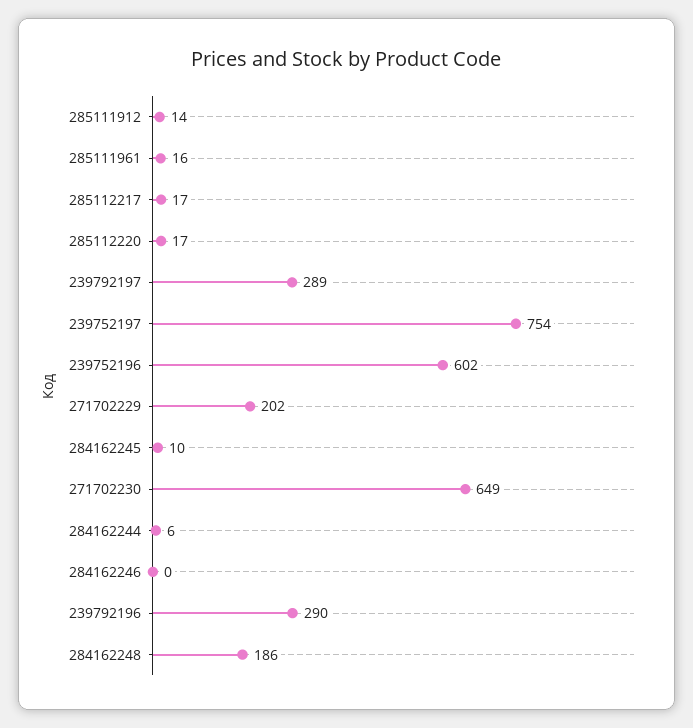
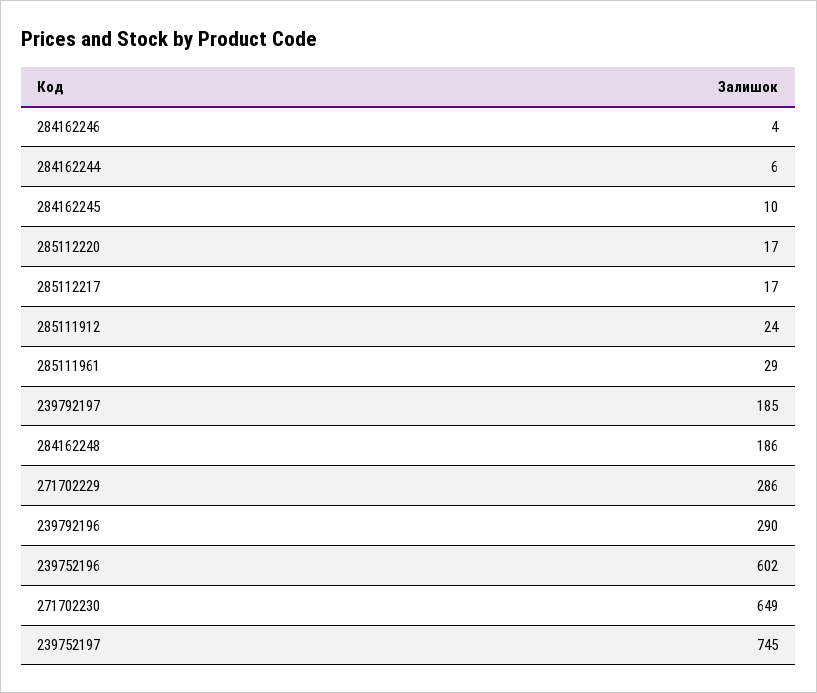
285111912: 14 -> 24
285111961: 16 -> 29
239792197: 289 -> 185
239752197: 754 -> 745
271702229: 202 -> 286
284162246: 0 -> 4

